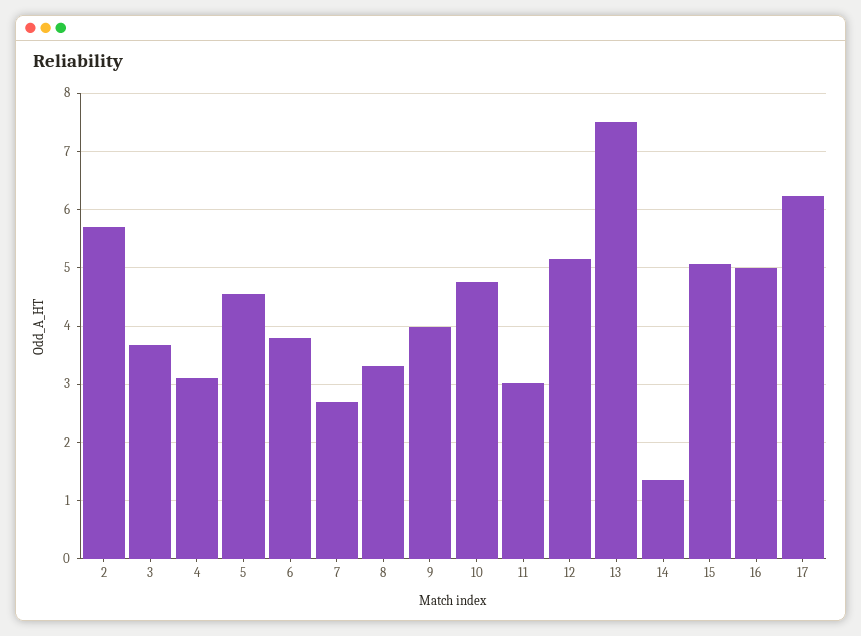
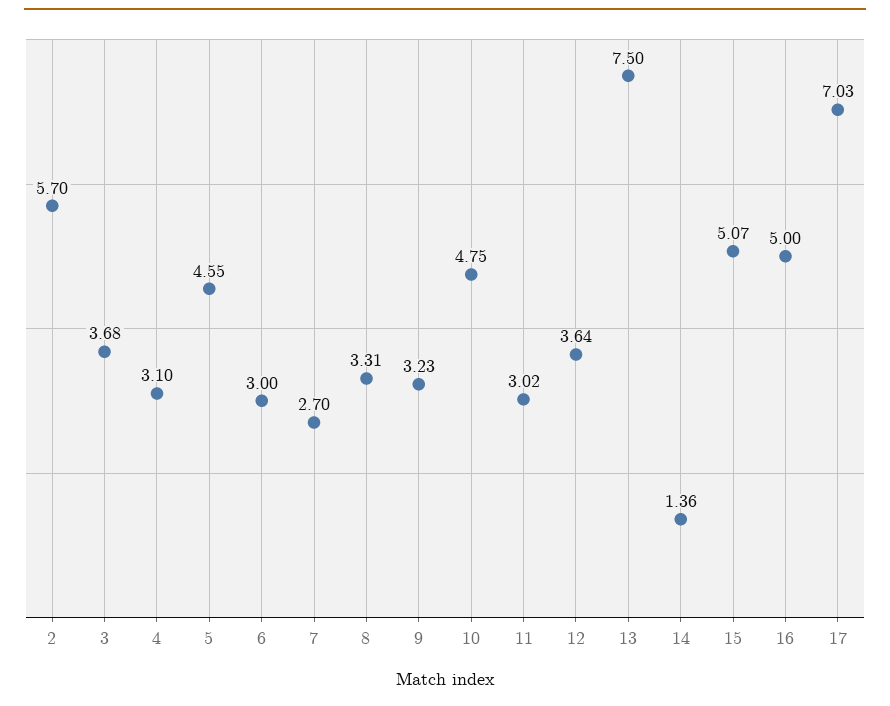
6: 3.8 -> 3
9: 4 -> 3.23
12: 5.2 -> 3.64
17: 6.2 -> 7.03

